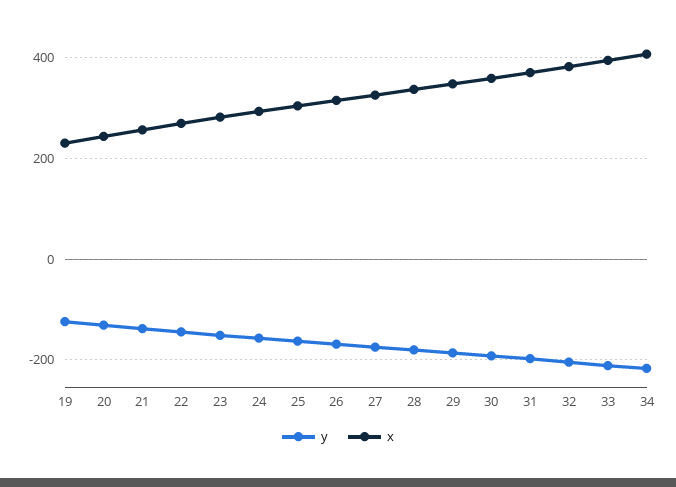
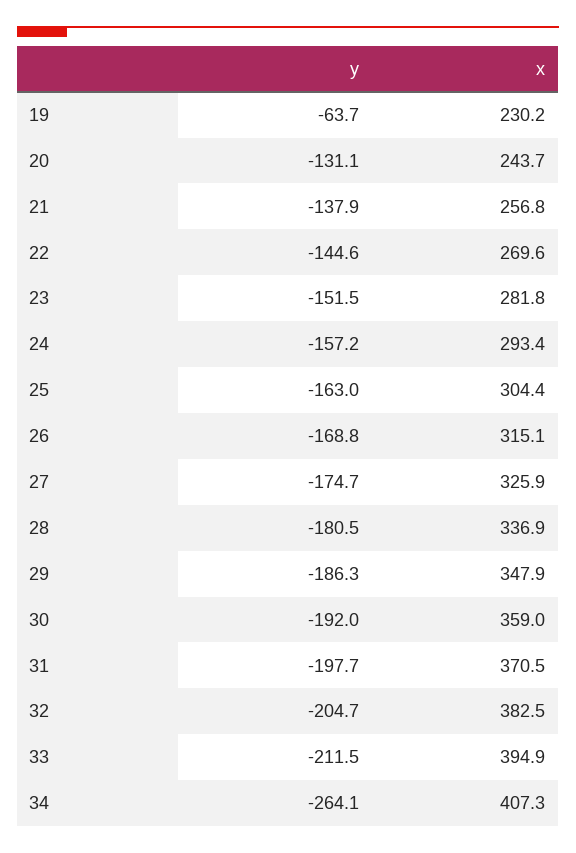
y, 19: -120 -> -63.7
y, 34: -220 -> -264.1

